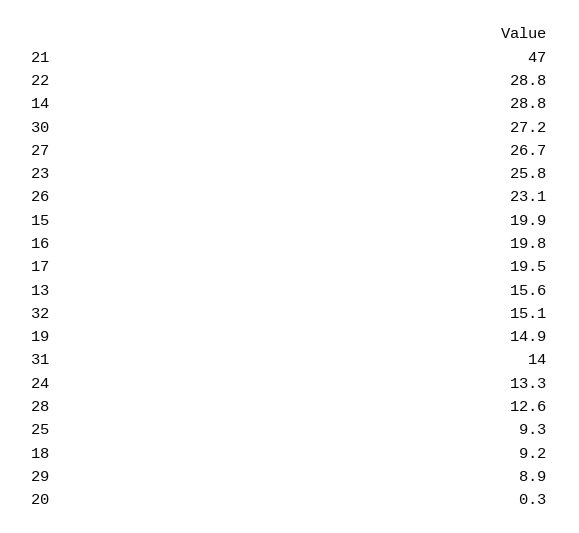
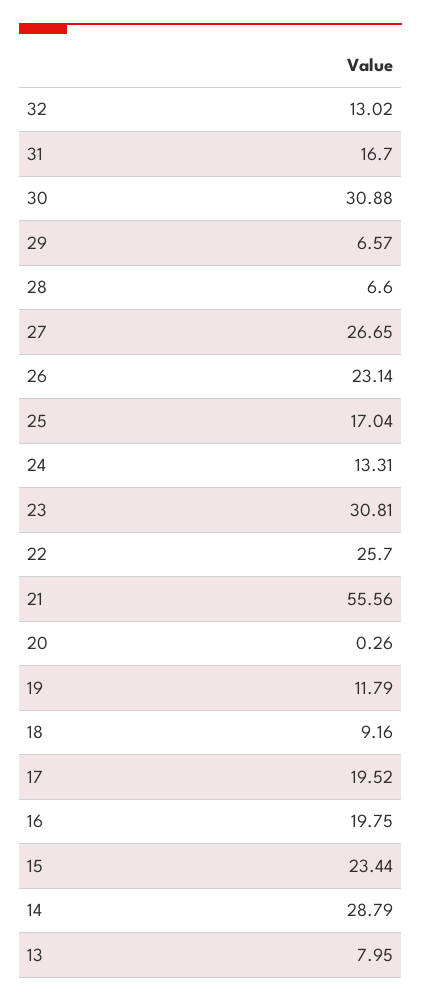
21: 47 -> 55.56
22: 28.8 -> 25.7
30: 27.2 -> 30.88
23: 25.8 -> 30.81
15: 19.9 -> 23.44
13: 15.6 -> 7.95
32: 15.1 -> 13.02
19: 14.9 -> 11.79
31: 14 -> 16.7
28: 12.6 -> 6.6
25: 9.3 -> 17.04
29: 8.9 -> 6.57

